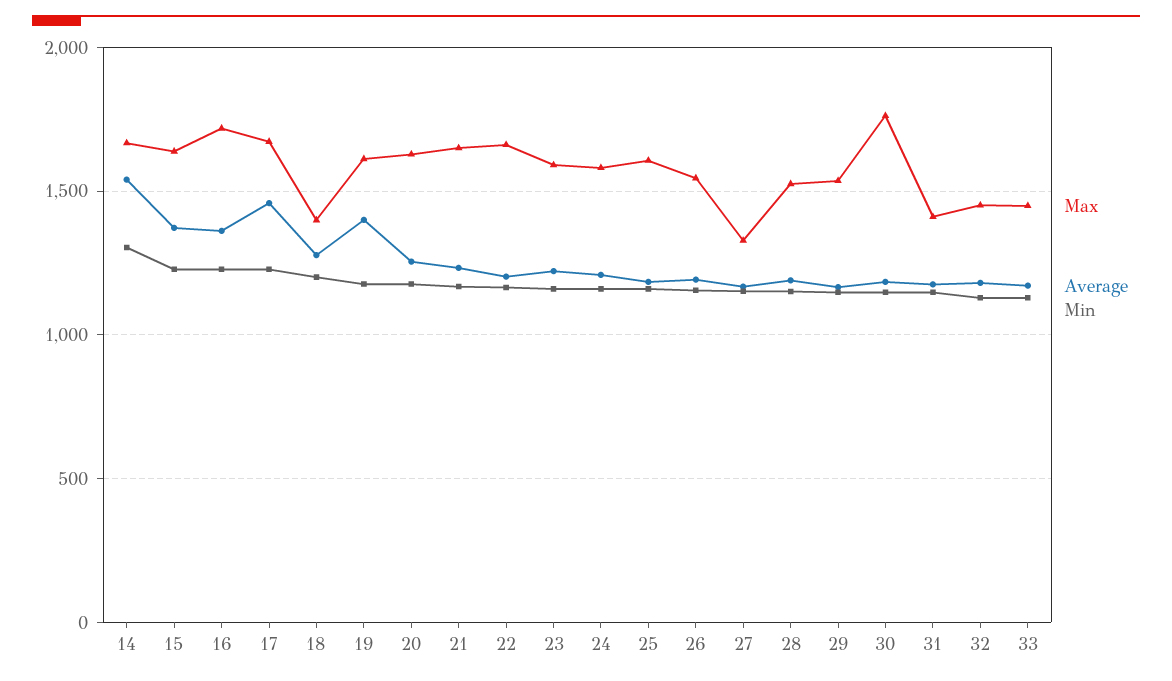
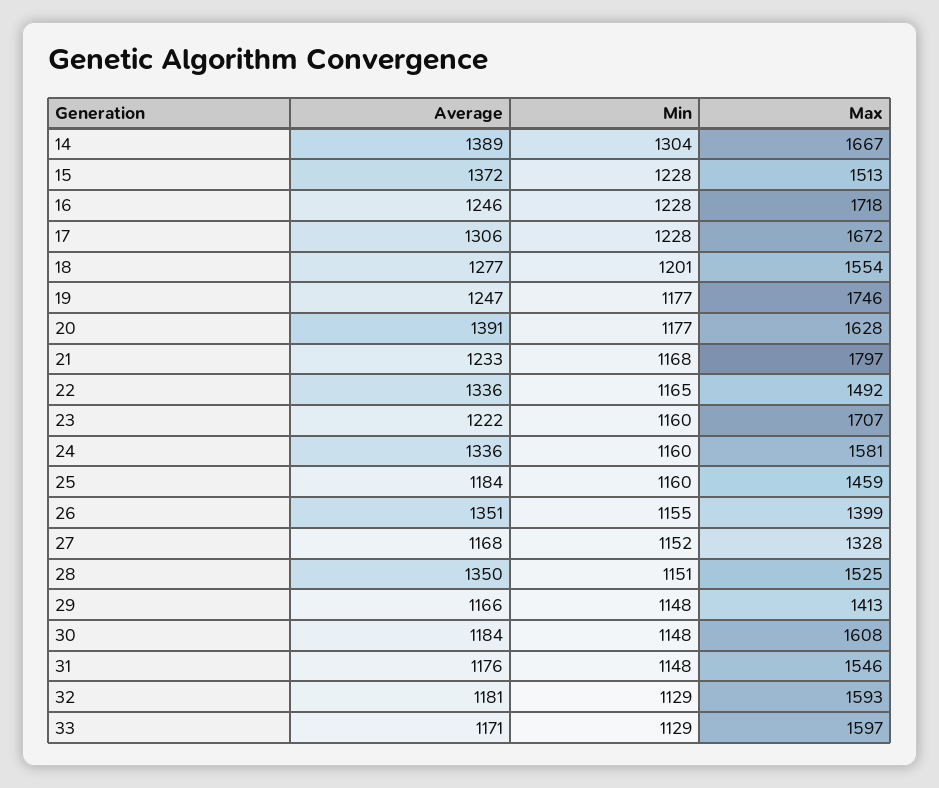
Average, 14: 1550 -> 1389
Max, 15: 1650 -> 1513
Average, 16: 1350 -> 1246
Average, 17: 1450 -> 1306
Max, 18: 1400 -> 1554
Max, 19: 1600 -> 1746
Average, 19: 1400 -> 1247
Average, 20: 1250 -> 1391
Max, 21: 1650 -> 1797
Max, 22: 1650 -> 1492
Average, 22: 1200 -> 1336
Max, 23: 1600 -> 1707
Average, 24: 1200 -> 1336
Max, 25: 1600 -> 1459
Max, 26: 1550 -> 1399
Average, 26: 1200 -> 1351
Average, 28: 1200 -> 1350
Max, 29: 1550 -> 1413
Max, 30: 1750 -> 1608
Max, 31: 1400 -> 1546
Max, 32: 1450 -> 1593
Max, 33: 1450 -> 1597

